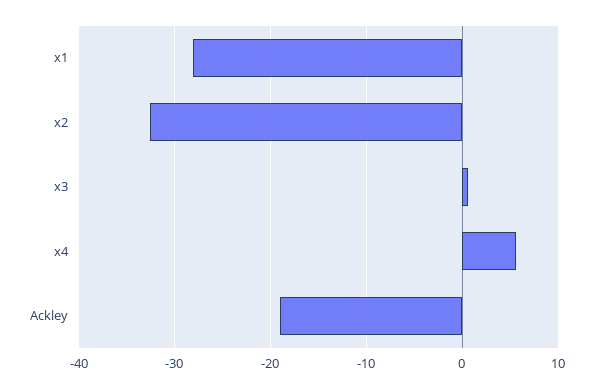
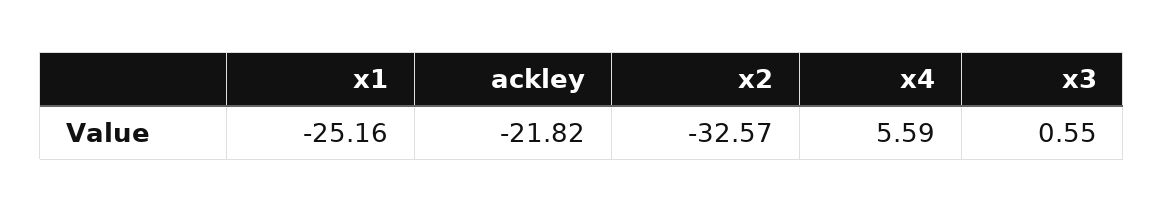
x1: -28 -> -25.16
Ackley: -19 -> -21.82

